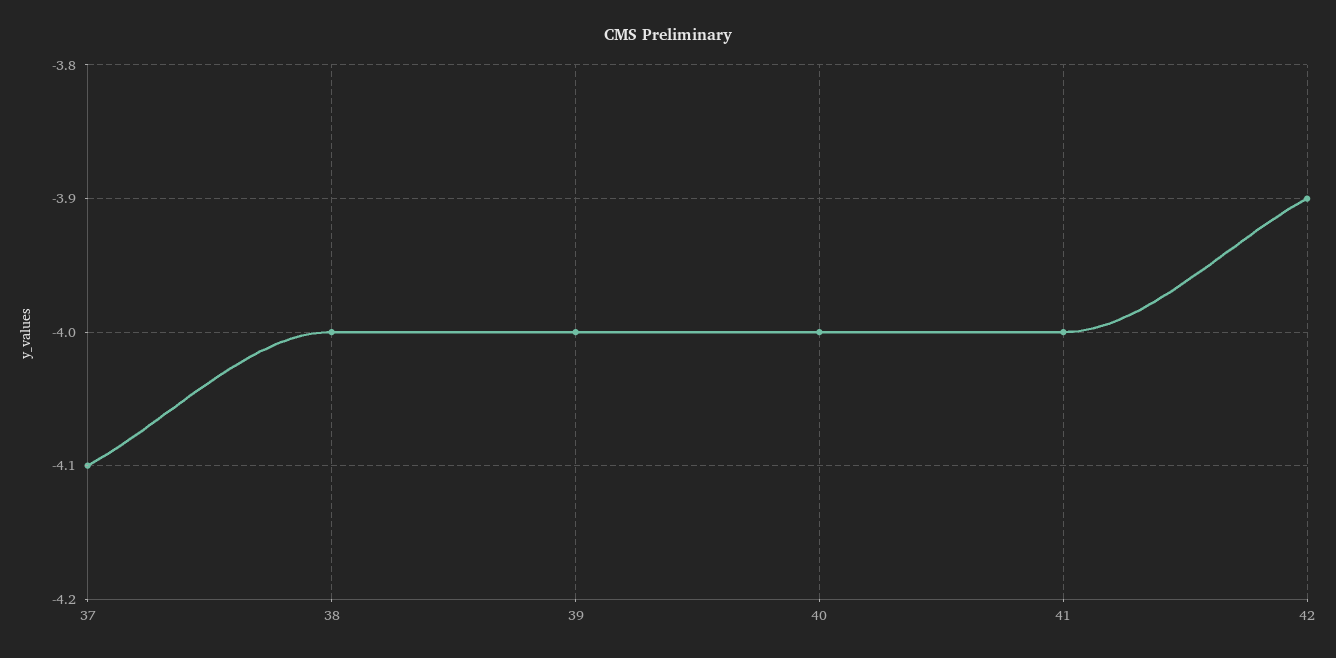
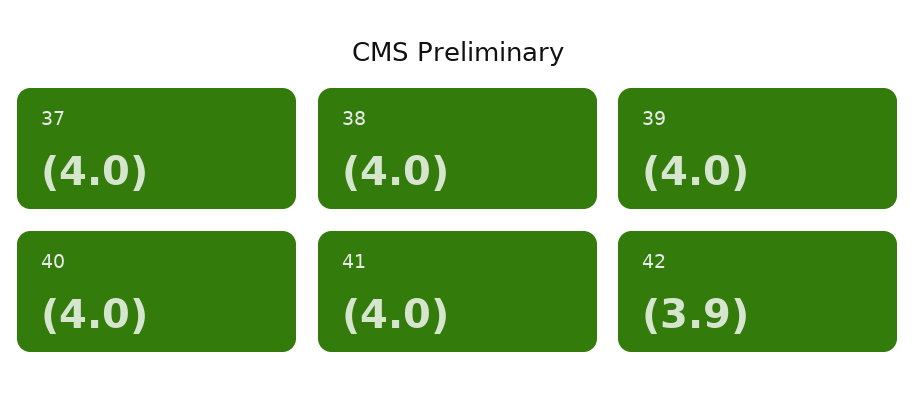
37: -4.1 -> -4

